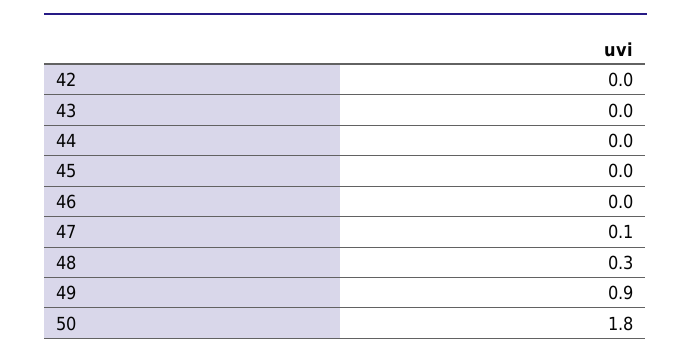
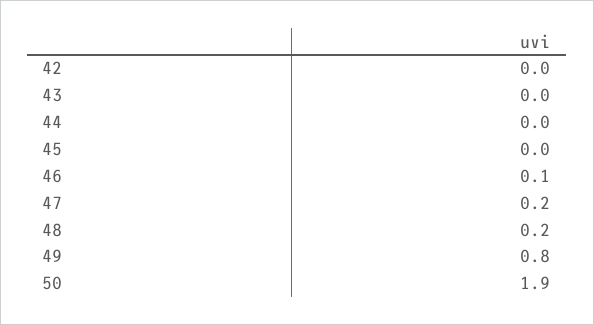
46: 0 -> 0.1
47: 0.1 -> 0.2
48: 0.3 -> 0.2
49: 0.9 -> 0.8
50: 1.8 -> 1.9

